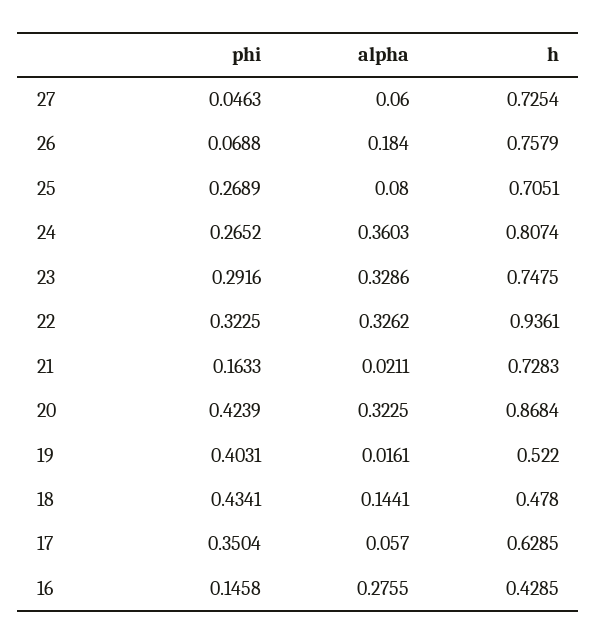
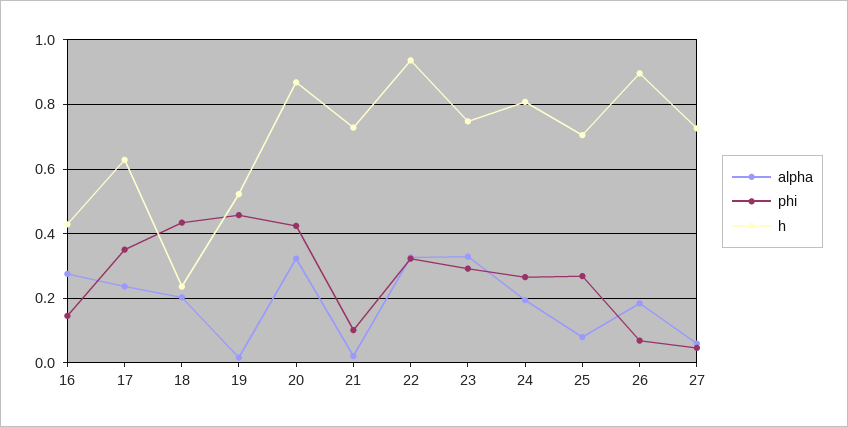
h, 26: 0.7579 -> 0.9
alpha, 24: 0.3603 -> 0.2
phi, 21: 0.1633 -> 0.1
phi, 19: 0.4031 -> 0.46
alpha, 18: 0.1441 -> 0.2
h, 18: 0.478 -> 0.24
alpha, 17: 0.057 -> 0.24

